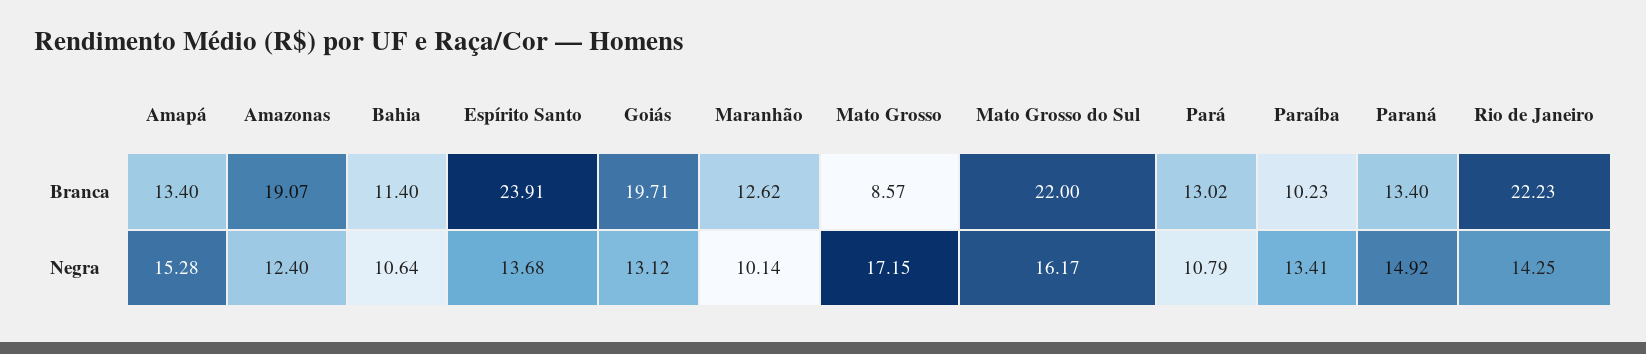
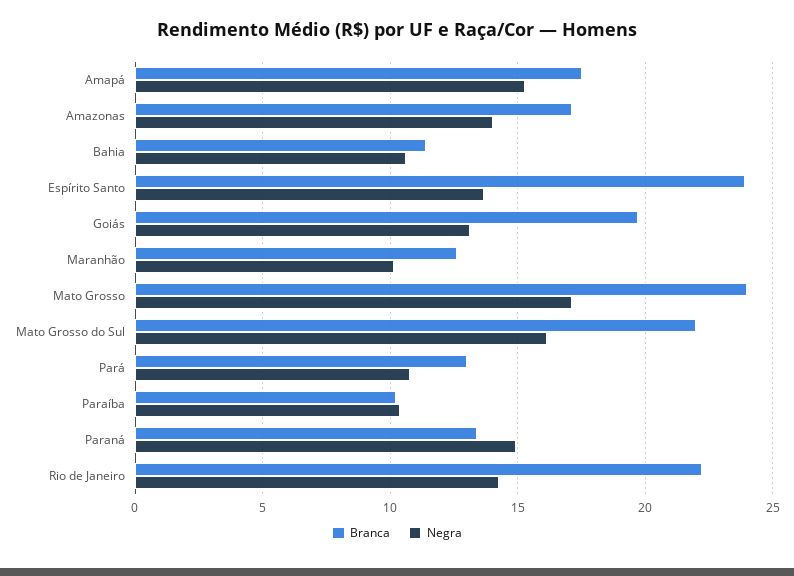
Branca, Amapá: 13.4 -> 17.5
Branca, Amazonas: 19.07 -> 17
Branca, Mato Grosso: 8.57 -> 24
Negra, Amazonas: 12.4 -> 14
Negra, Paraíba: 13.41 -> 10.5

